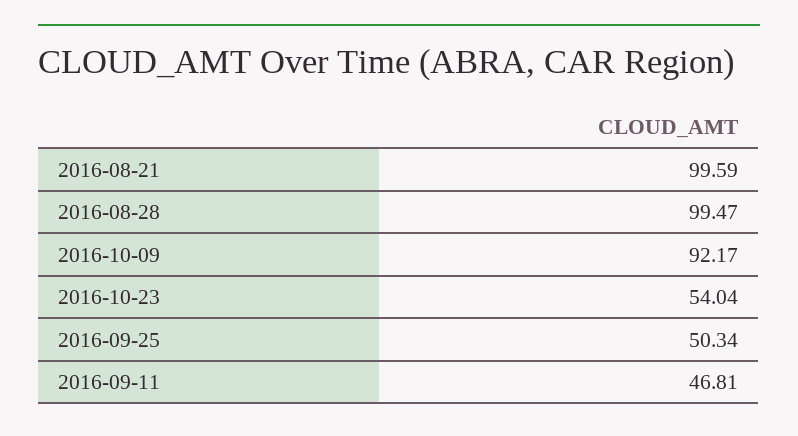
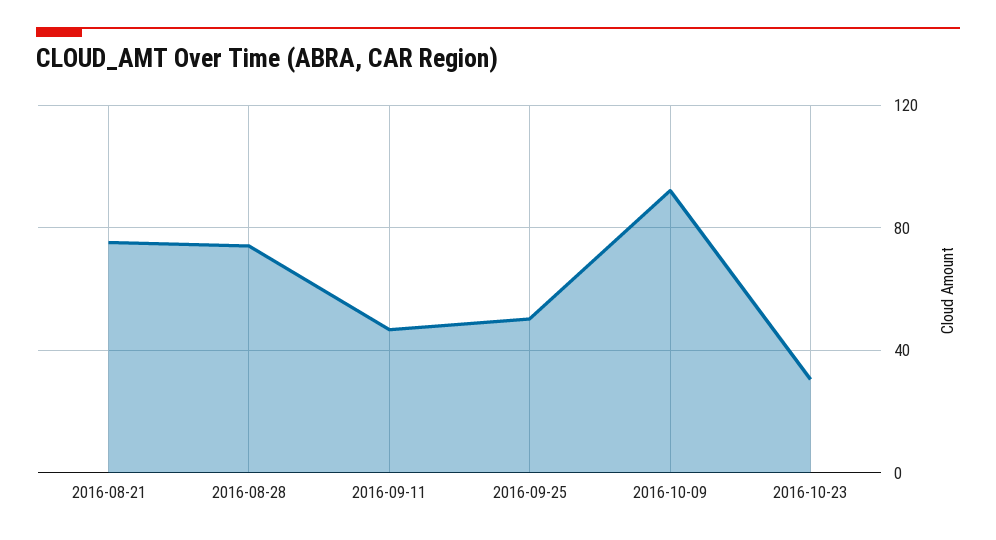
2016-08-21: 99.59 -> 75
2016-08-28: 99.47 -> 75
2016-10-23: 54.04 -> 30

